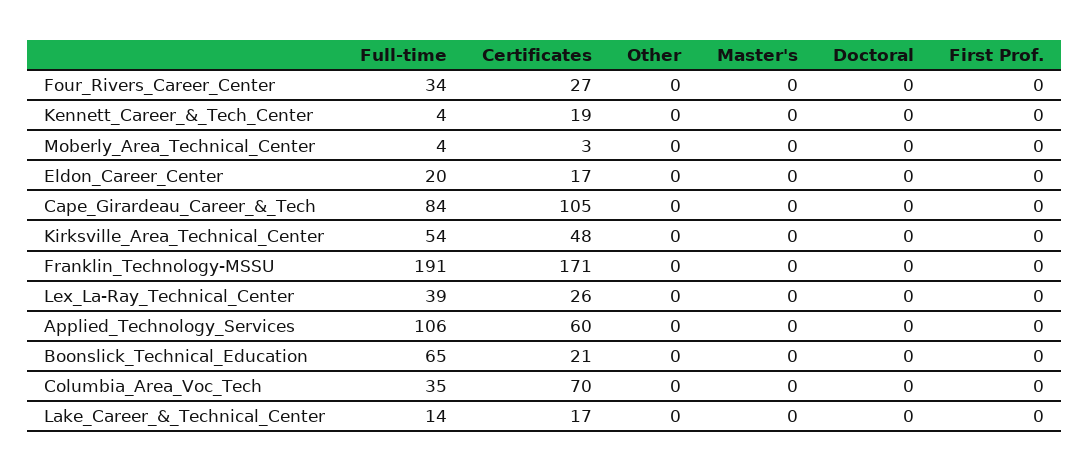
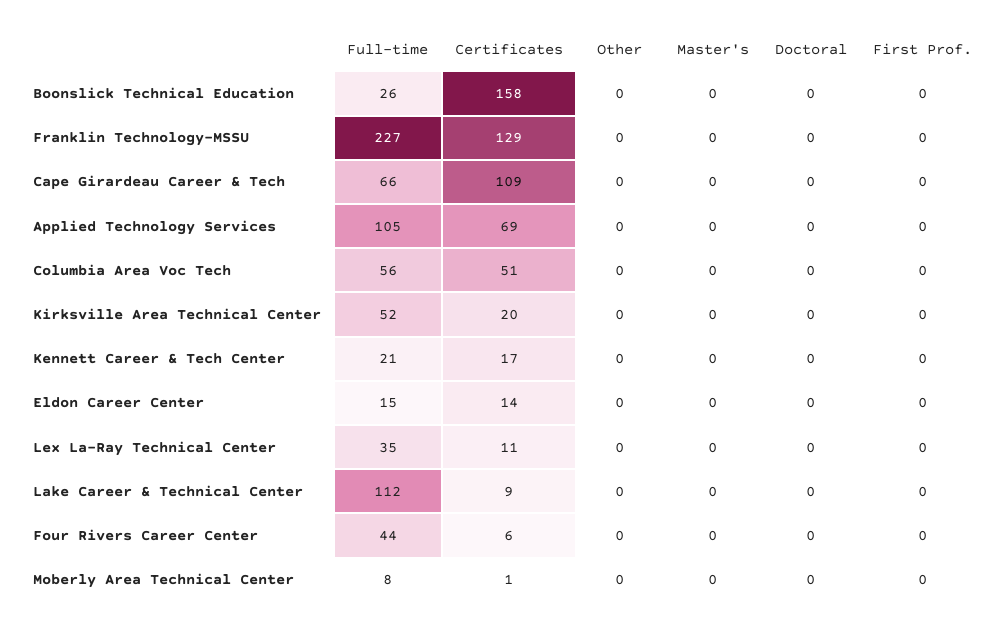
Full-time, Four_Rivers_Career_Center: 34 -> 44
Certificates, Four_Rivers_Career_Center: 27 -> 6
Full-time, Kennett_Career_&_Tech_Center: 4 -> 21
Certificates, Kennett_Career_&_Tech_Center: 19 -> 17
Full-time, Moberly_Area_Technical_Center: 4 -> 8
Certificates, Moberly_Area_Technical_Center: 3 -> 1
Full-time, Eldon_Career_Center: 20 -> 15
Certificates, Eldon_Career_Center: 17 -> 14
Full-time, Cape_Girardeau_Career_&_Tech: 84 -> 66
Certificates, Cape_Girardeau_Career_&_Tech: 105 -> 109
Full-time, Kirksville_Area_Technical_Center: 54 -> 52
Certificates, Kirksville_Area_Technical_Center: 48 -> 20
Full-time, Franklin_Technology-MSSU: 191 -> 227
Certificates, Franklin_Technology-MSSU: 171 -> 129
Full-time, Lex_La-Ray_Technical_Center: 39 -> 35
Certificates, Lex_La-Ray_Technical_Center: 26 -> 11
Full-time, Applied_Technology_Services: 106 -> 105
Certificates, Applied_Technology_Services: 60 -> 69
Full-time, Boonslick_Technical_Education: 65 -> 26
Certificates, Boonslick_Technical_Education: 21 -> 158
Full-time, Columbia_Area_Voc_Tech: 35 -> 56
Certificates, Columbia_Area_Voc_Tech: 70 -> 51
Full-time, Lake_Career_&_Technical_Center: 14 -> 112
Certificates, Lake_Career_&_Technical_Center: 17 -> 9

